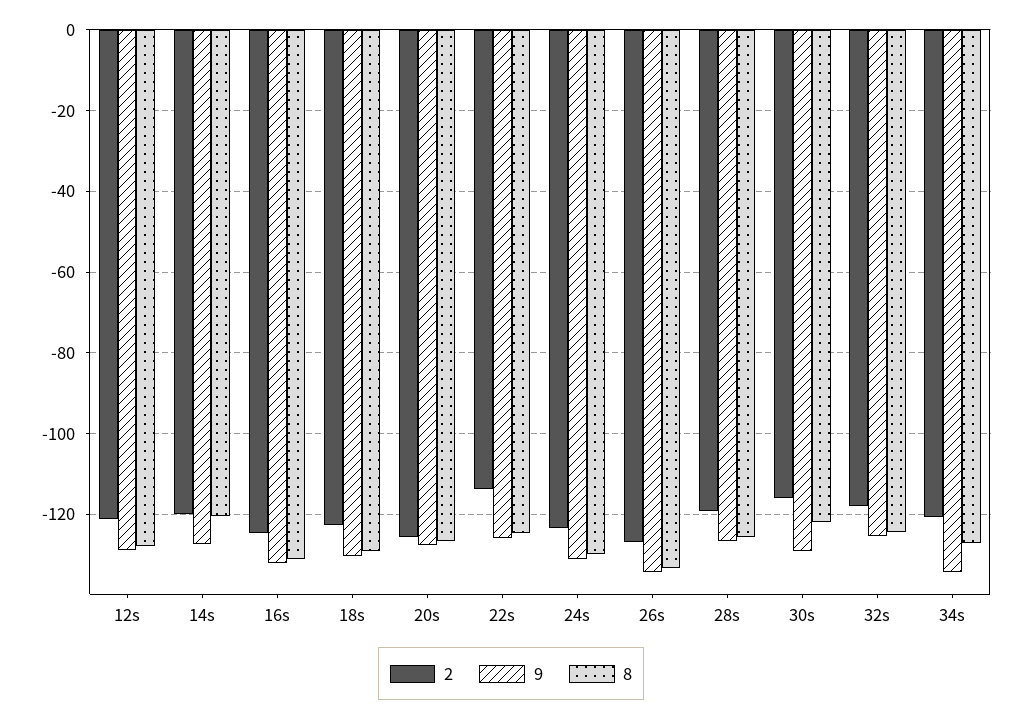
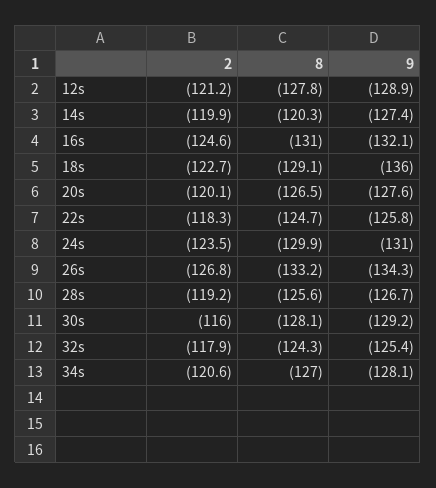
9, 18s: -130 -> -136
2, 20s: -126 -> -120.1
2, 22s: -114 -> -118.3
8, 30s: -122 -> -128.1
9, 34s: -134 -> -128.1

